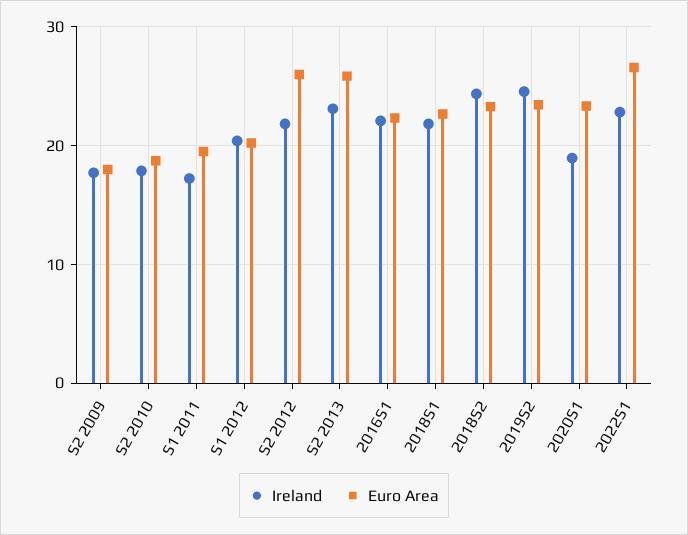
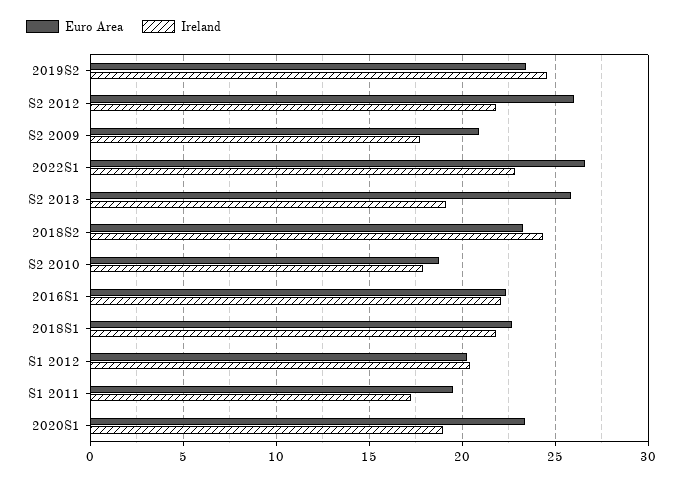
Euro Area, S2 2009: 18 -> 21
Ireland, S2 2013: 23 -> 19

